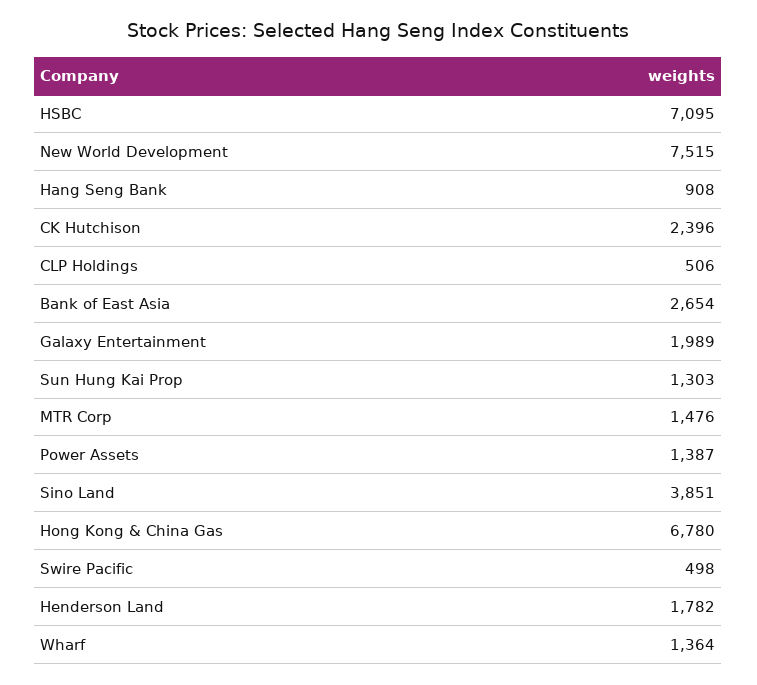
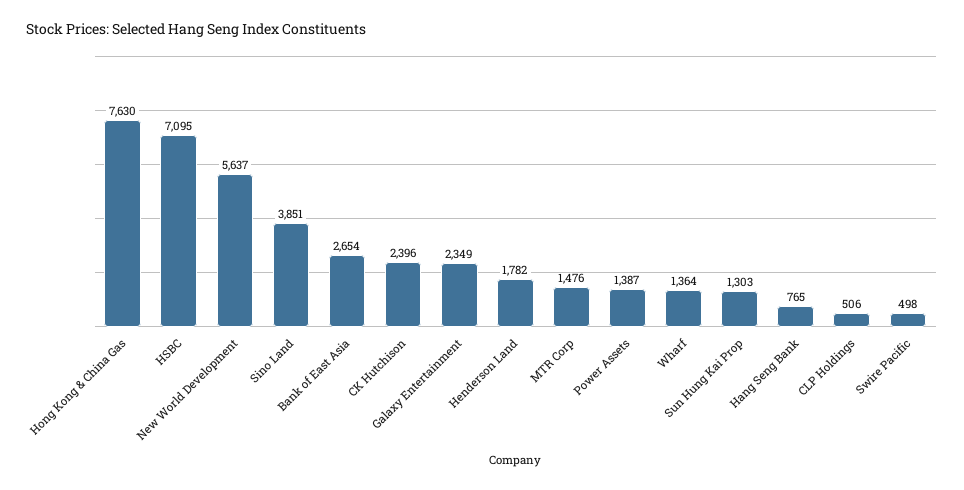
New World Development: 7515 -> 5637
Hang Seng Bank: 908 -> 765
Galaxy Entertainment: 1989 -> 2349
Hong Kong & China Gas: 6780 -> 7630

